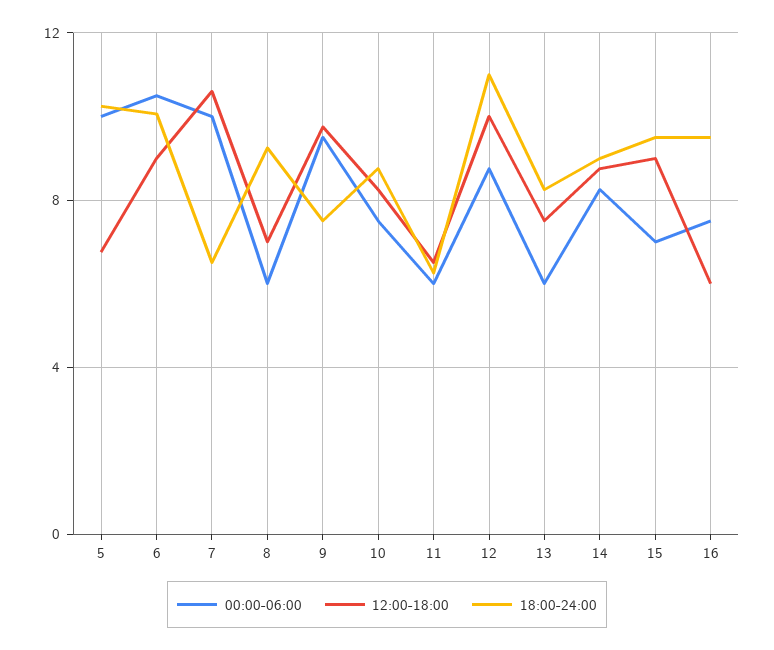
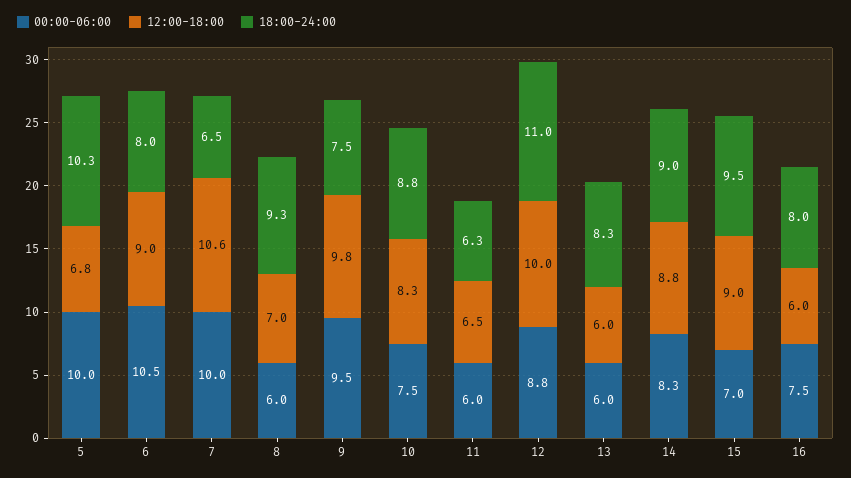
18:00-24:00, 6: 10 -> 8
12:00-18:00, 13: 7.5 -> 6
18:00-24:00, 16: 9.5 -> 8

